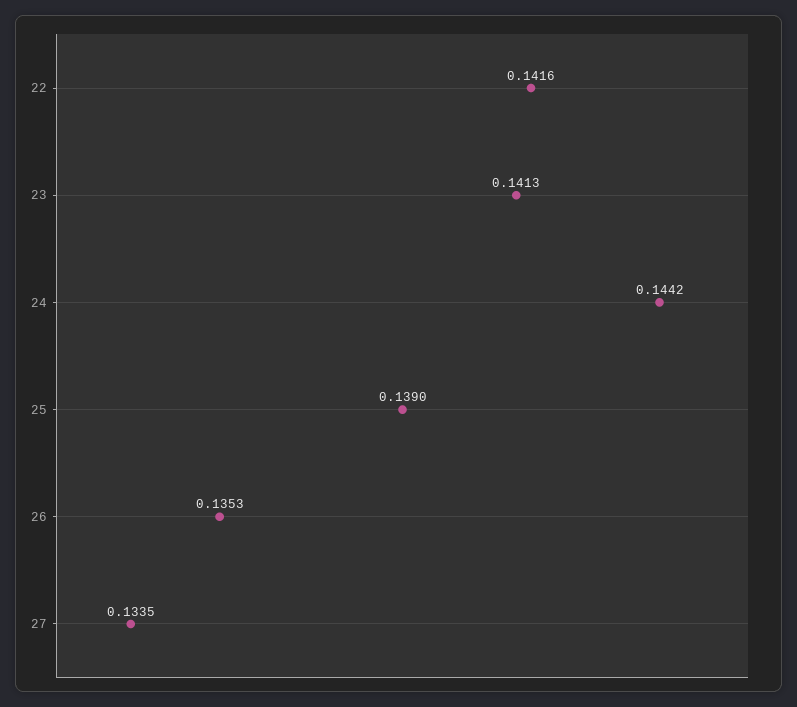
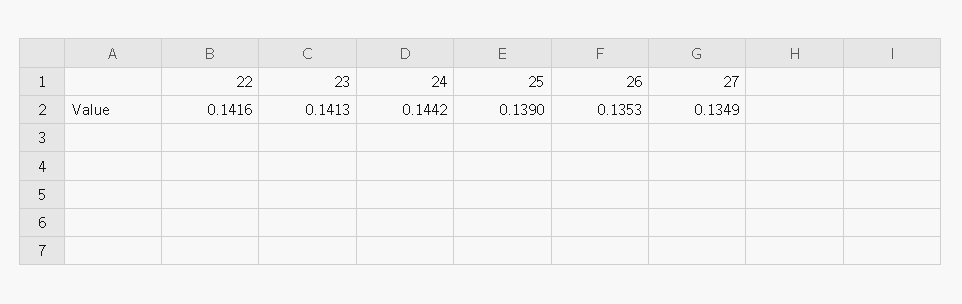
27: 0.1335 -> 0.1349

